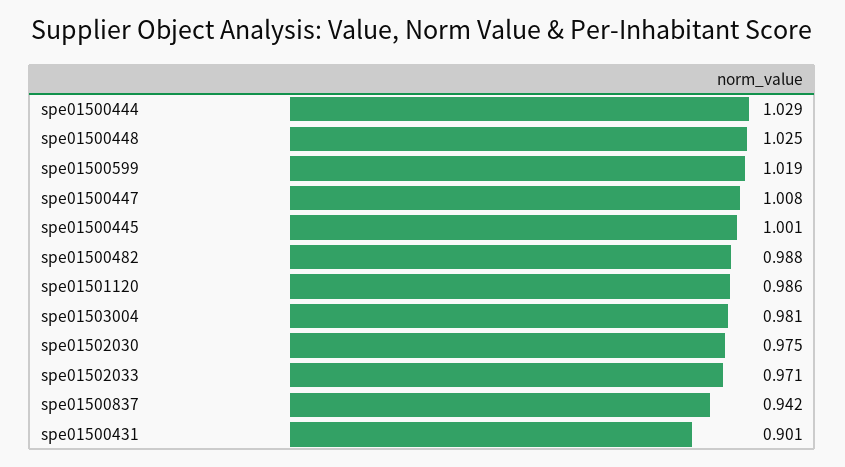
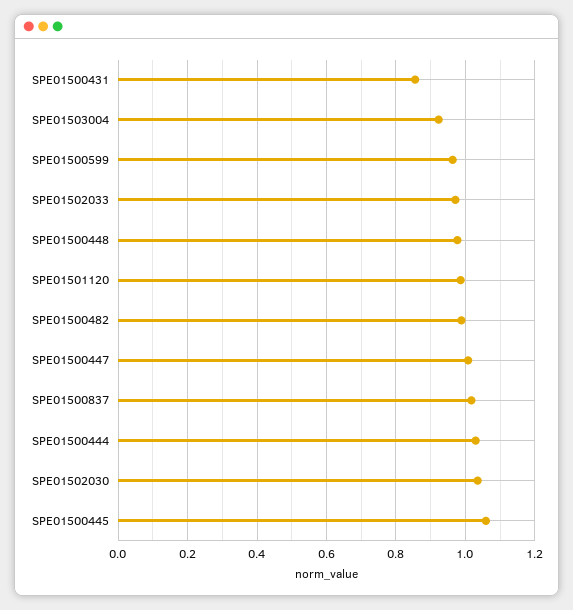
spe01500448: 1.025 -> 0.98
spe01500599: 1.019 -> 0.96
spe01500445: 1.001 -> 1.06
spe01503004: 0.981 -> 0.92
spe01502030: 0.975 -> 1.04
spe01500837: 0.942 -> 1.02
spe01500431: 0.901 -> 0.86

